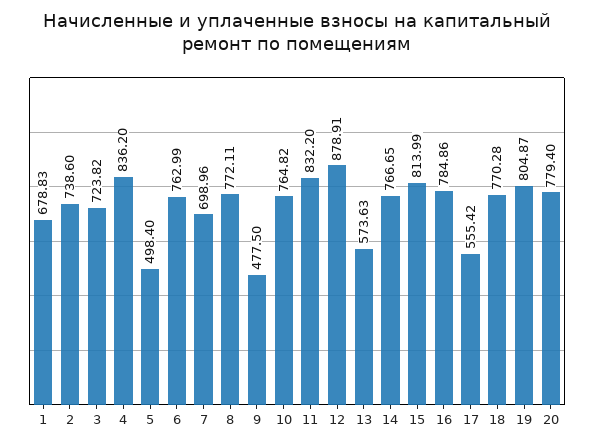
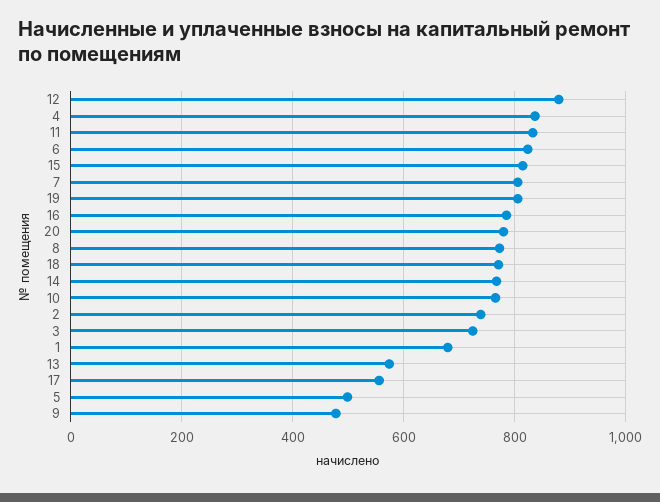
6: 762.99 -> 820
7: 698.96 -> 800

